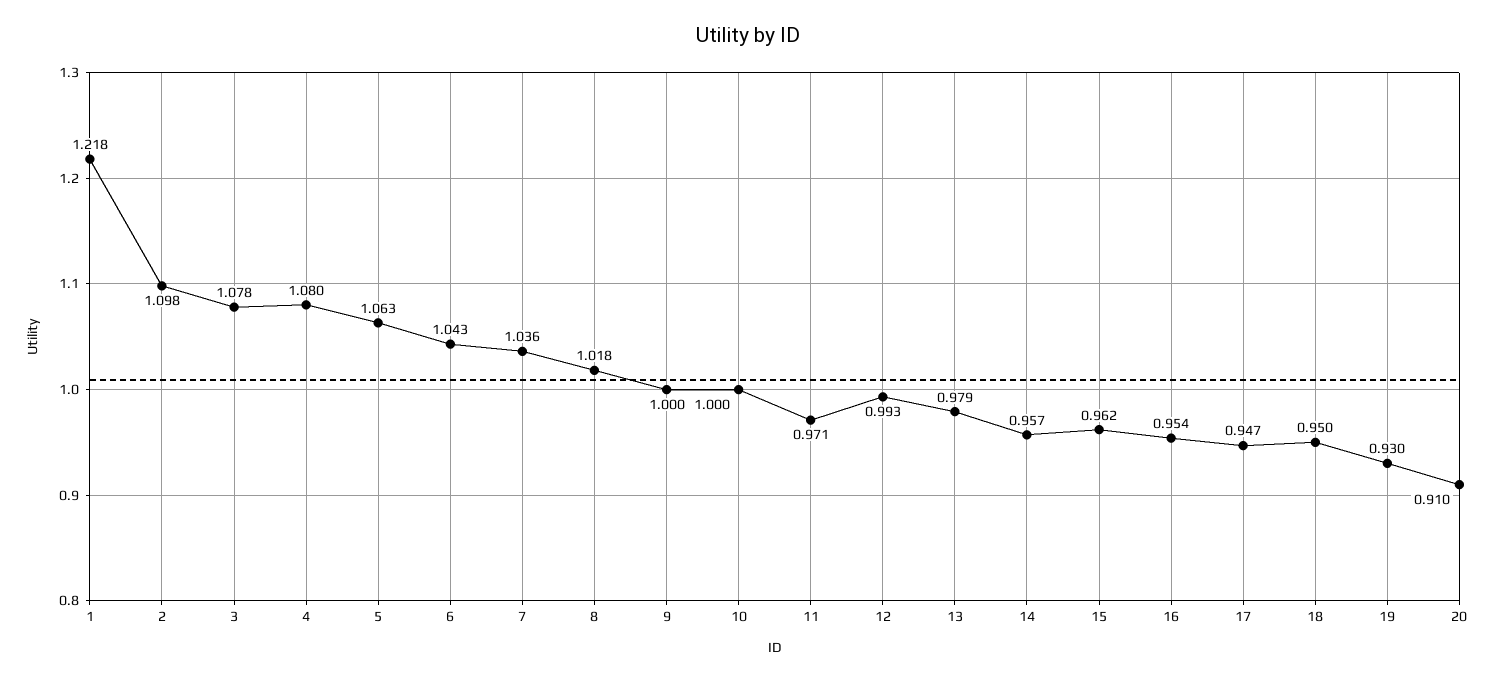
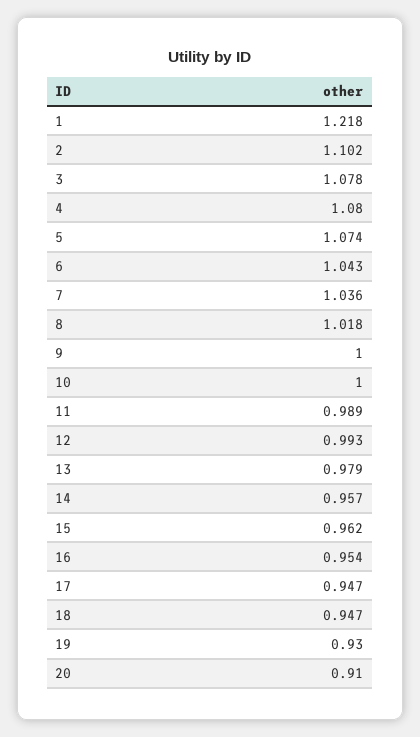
2: 1.098 -> 1.102
5: 1.063 -> 1.074
11: 0.971 -> 0.989
18: 0.95 -> 0.947

